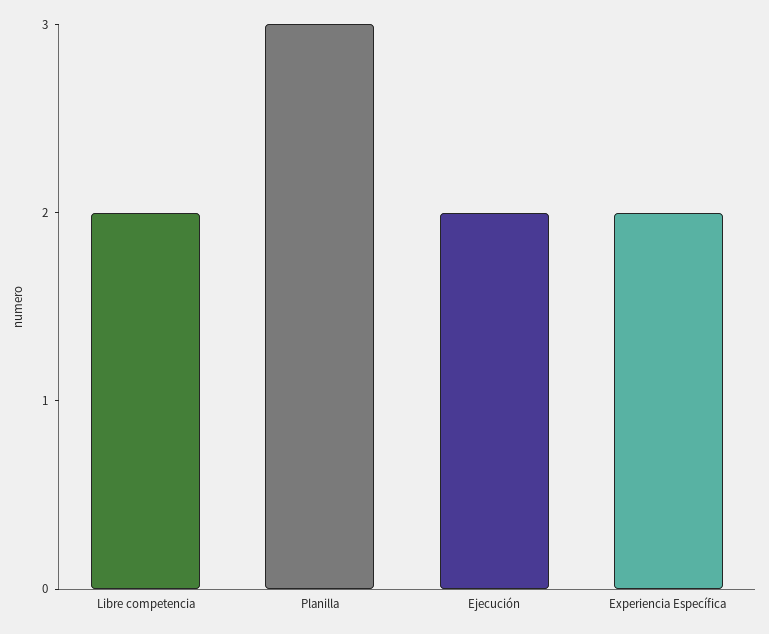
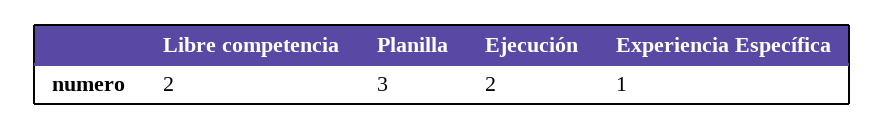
Experiencia Específica: 2 -> 1

